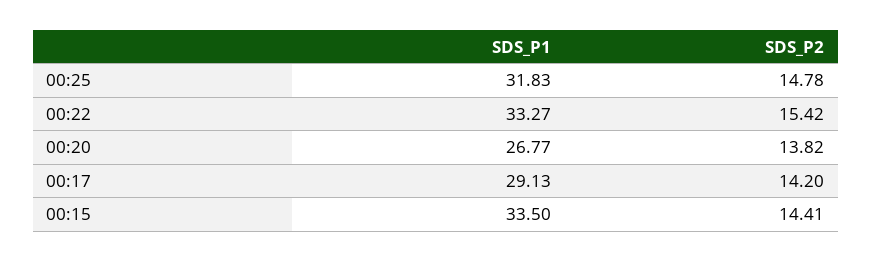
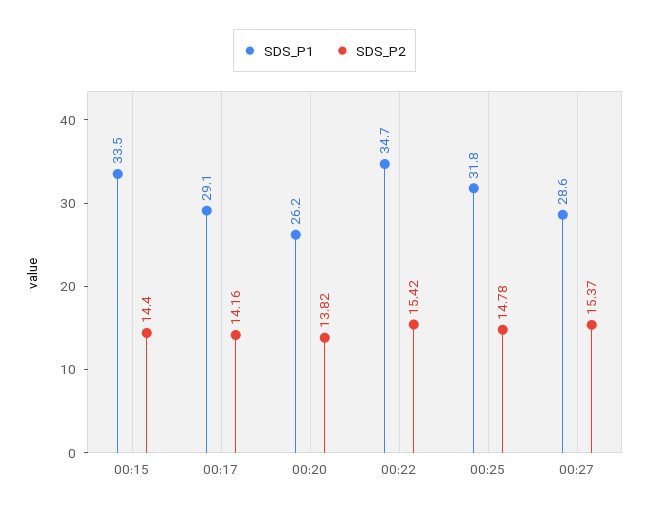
SDS_P1, 00:22: 33.27 -> 34.7
SDS_P1, 00:20: 26.77 -> 26.2
SDS_P2, 00:17: 14.2 -> 14.16
SDS_P2, 00:15: 14.41 -> 14.4
SDS_P1, 00:27: none -> 28.6
SDS_P2, 00:27: none -> 15.37

